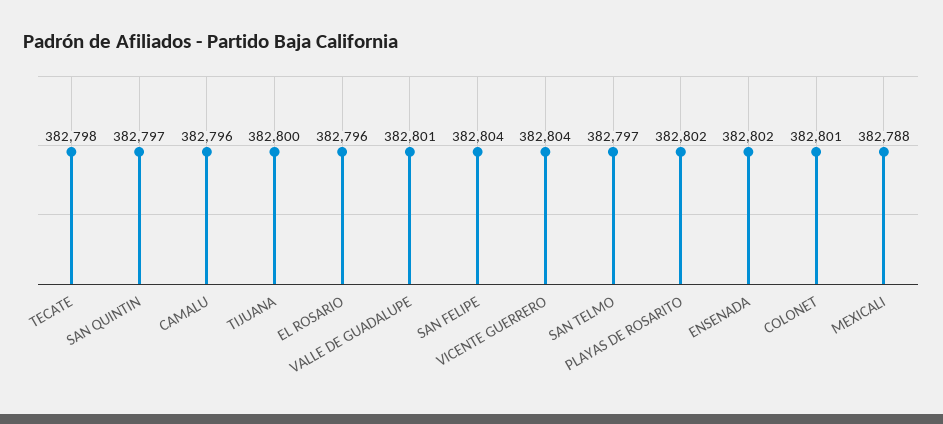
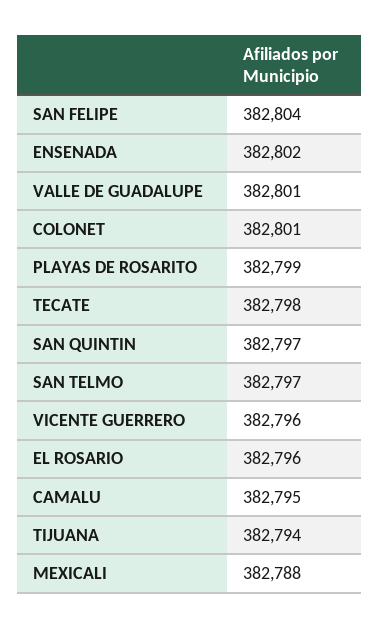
CAMALU: 382796 -> 382795
TIJUANA: 382800 -> 382794
VICENTE GUERRERO: 382804 -> 382796
PLAYAS DE ROSARITO: 382802 -> 382799

